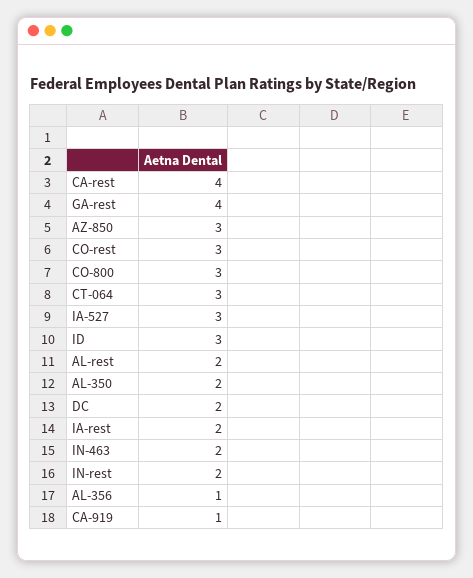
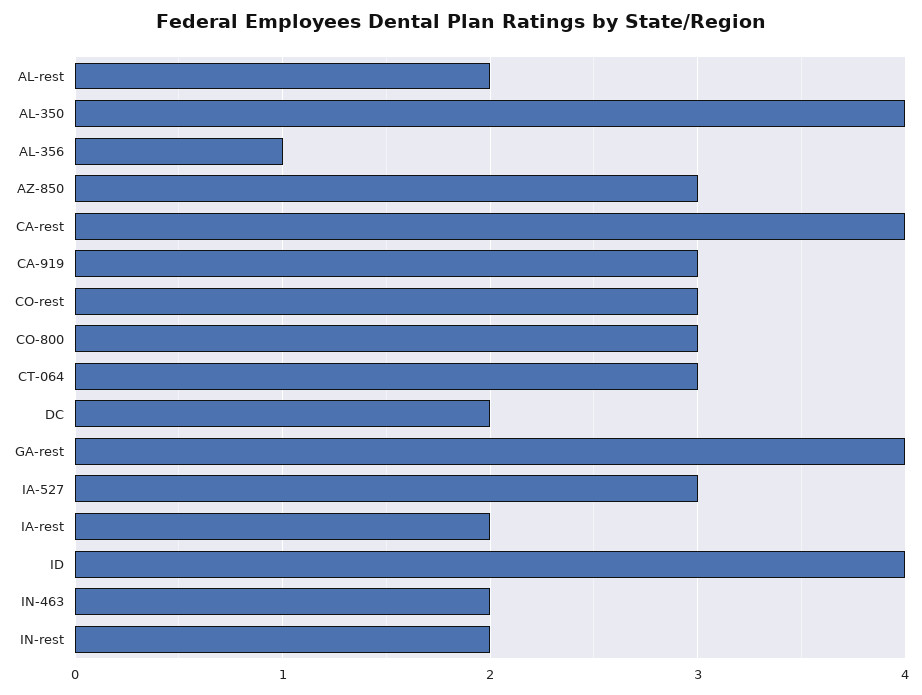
ID: 3 -> 4
AL-350: 2 -> 4
CA-919: 1 -> 3

